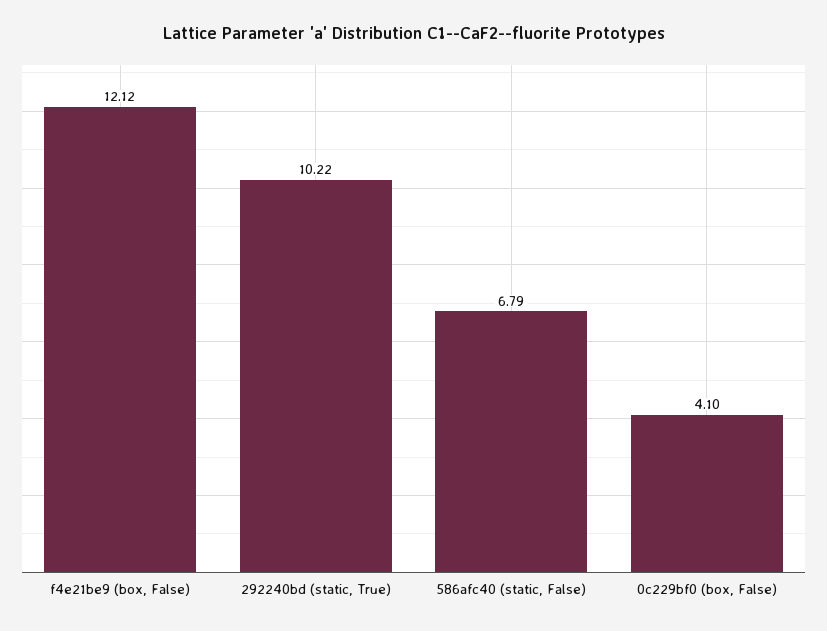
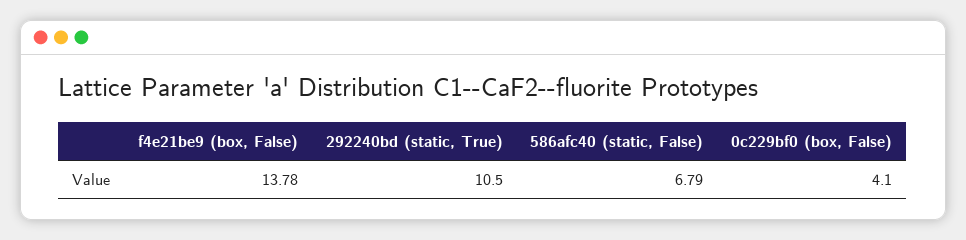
f4e21be9 (box, False): 12.12 -> 13.78
292240bd (static, True): 10.22 -> 10.5

